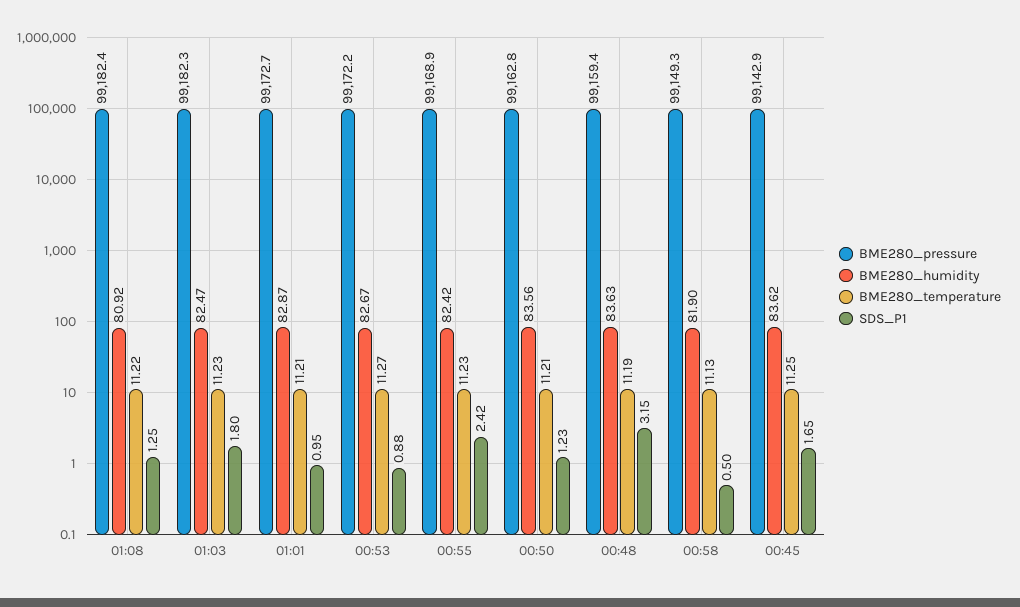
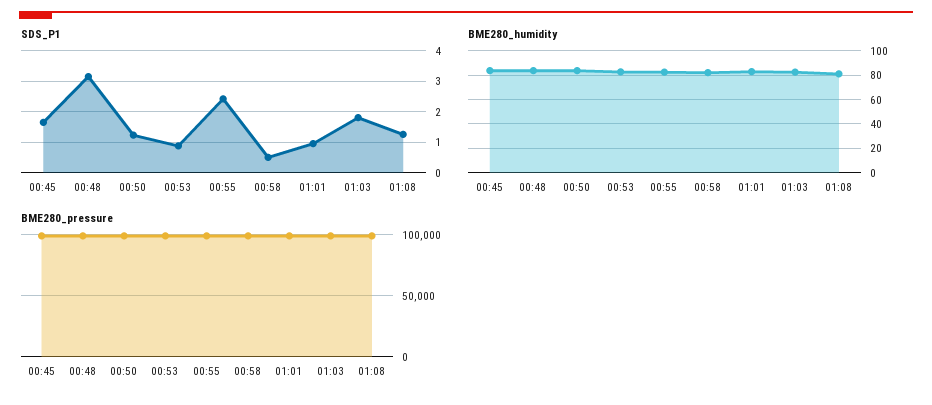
BME280_temperature, 01:08: 11.22 -> none
BME280_temperature, 01:03: 11.23 -> none
BME280_temperature, 01:01: 11.21 -> none
BME280_temperature, 00:53: 11.27 -> none
BME280_temperature, 00:55: 11.23 -> none
BME280_temperature, 00:50: 11.21 -> none
BME280_temperature, 00:48: 11.19 -> none
BME280_temperature, 00:58: 11.13 -> none
BME280_temperature, 00:45: 11.25 -> none

